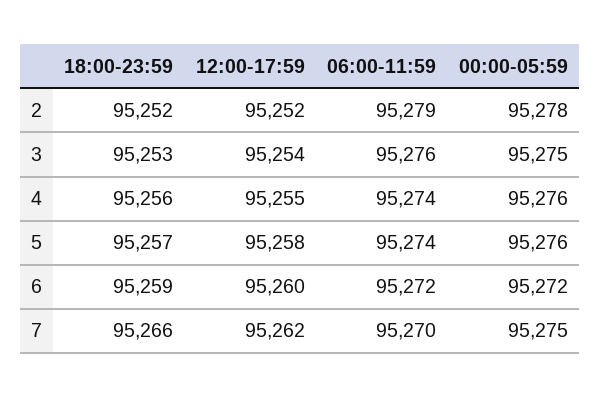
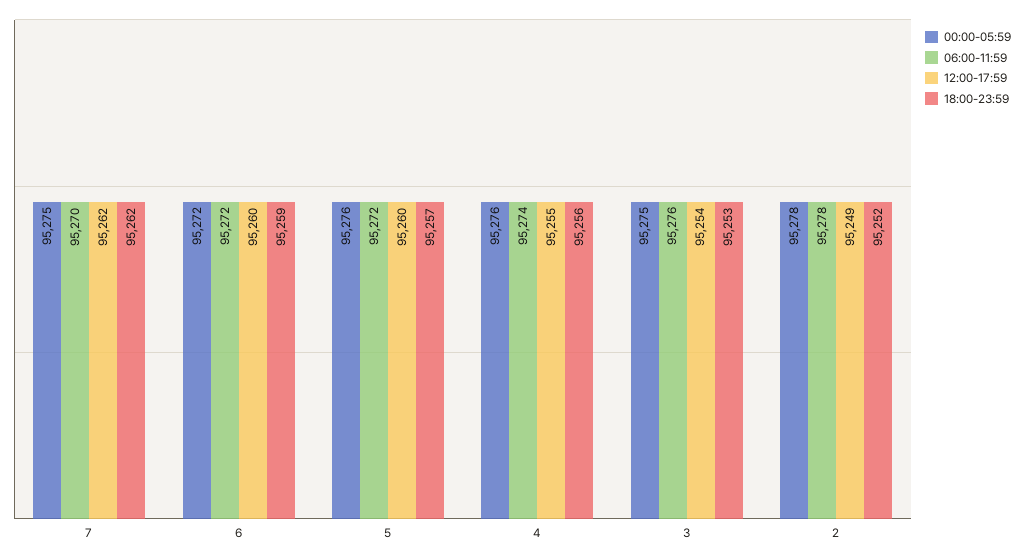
12:00-17:59, 2: 95252 -> 95249
06:00-11:59, 2: 95279 -> 95278
12:00-17:59, 5: 95258 -> 95260
06:00-11:59, 5: 95274 -> 95272
18:00-23:59, 7: 95266 -> 95262

